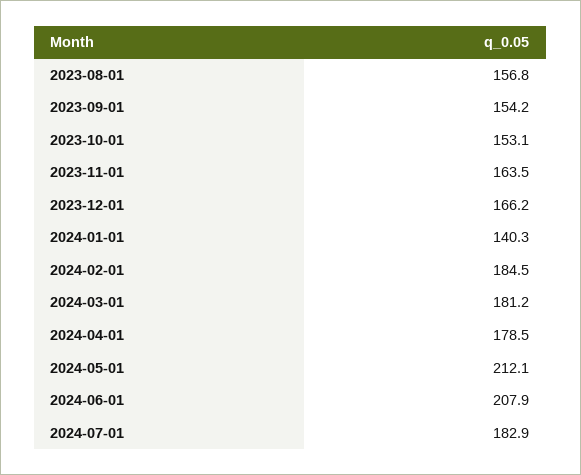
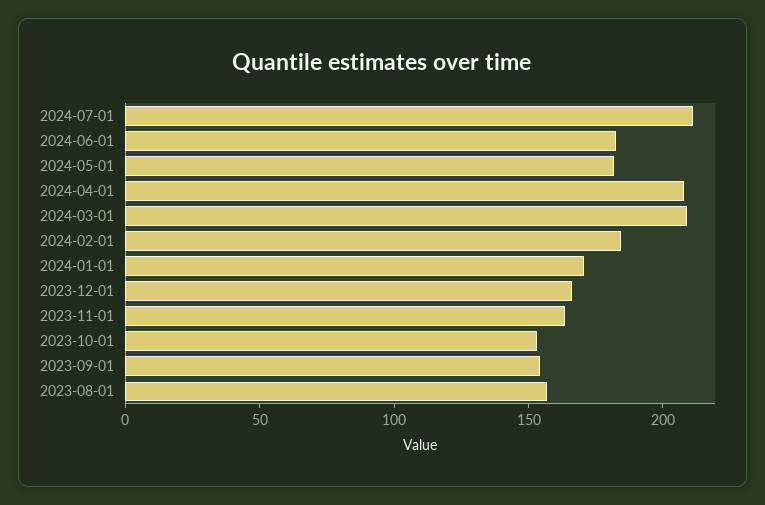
2024-01-01: 140.3 -> 170
2024-03-01: 181.2 -> 210
2024-04-01: 178.5 -> 210
2024-05-01: 212.1 -> 180
2024-06-01: 207.9 -> 180
2024-07-01: 182.9 -> 210

